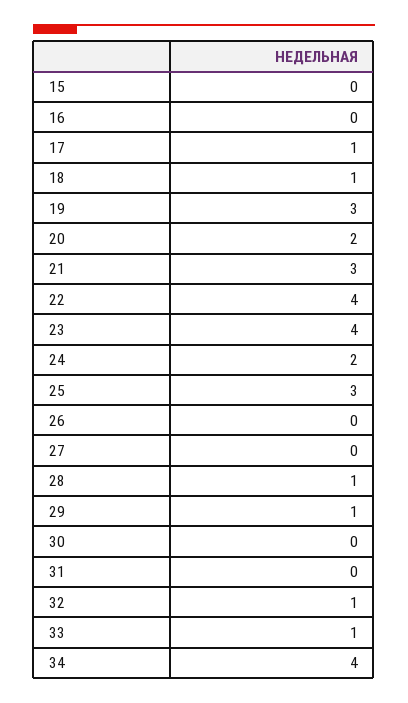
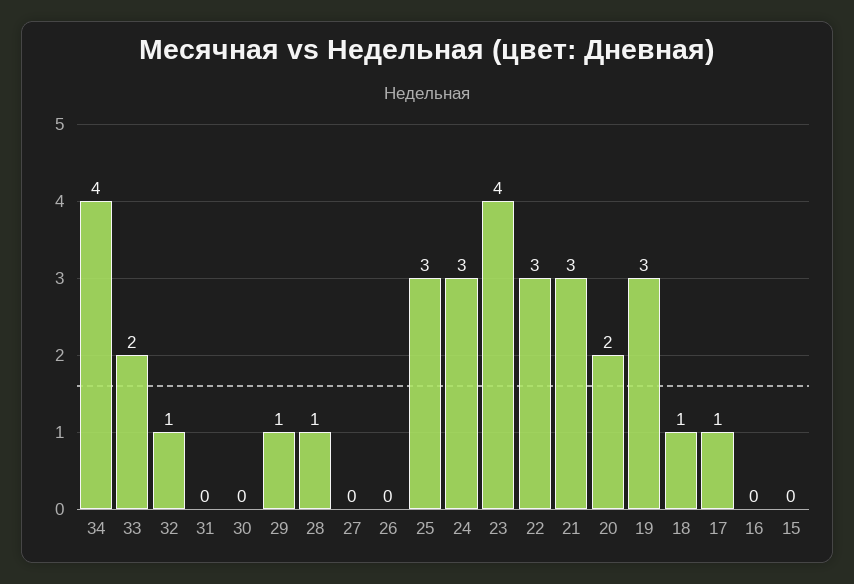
22: 4 -> 3
24: 2 -> 3
33: 1 -> 2

